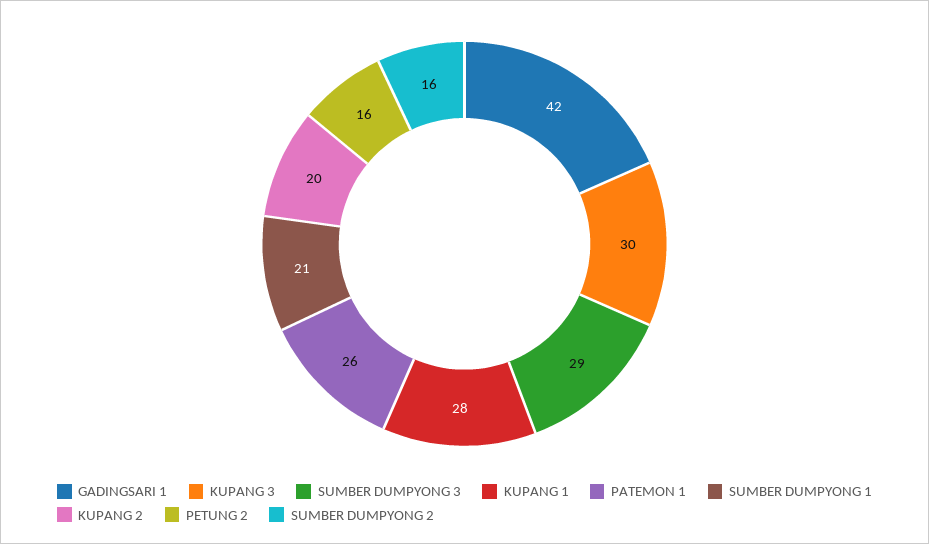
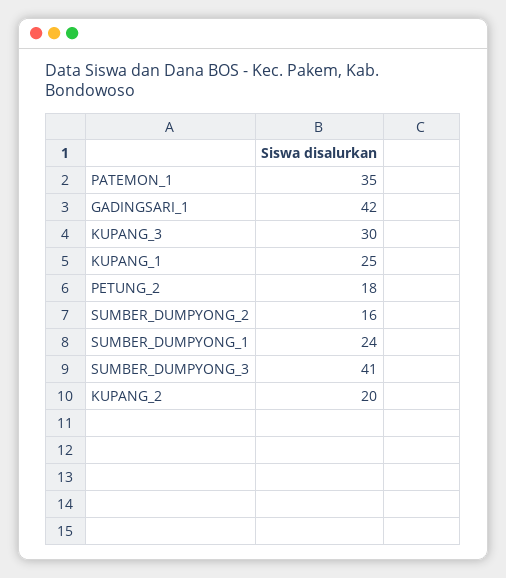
SUMBER DUMPYONG 3: 29 -> 41
KUPANG 1: 28 -> 25
PATEMON 1: 26 -> 35
SUMBER DUMPYONG 1: 21 -> 24
PETUNG 2: 16 -> 18

